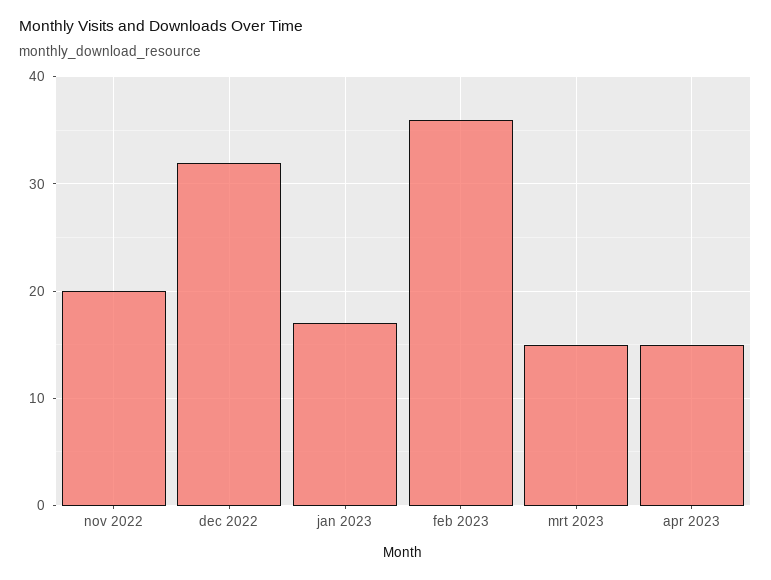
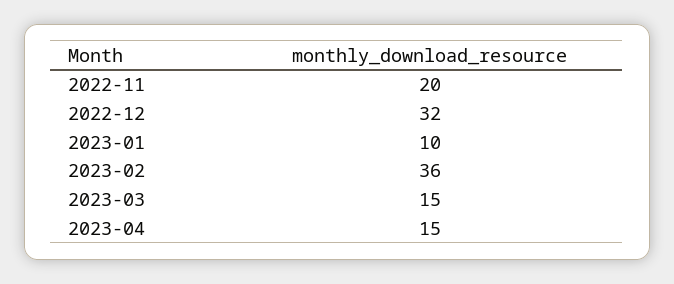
jan 2023: 17 -> 10

